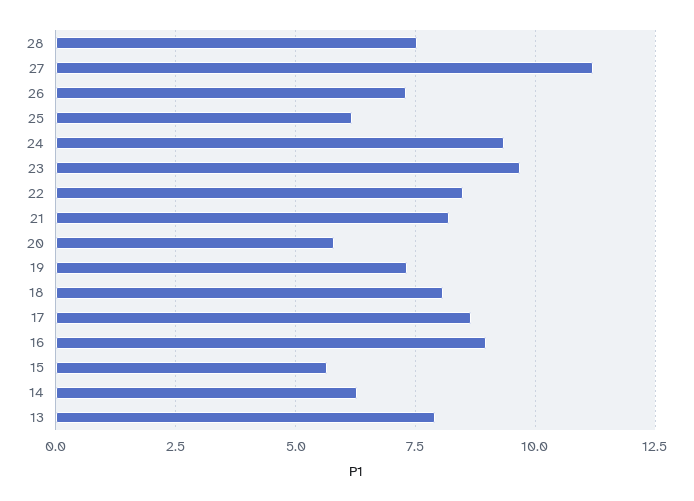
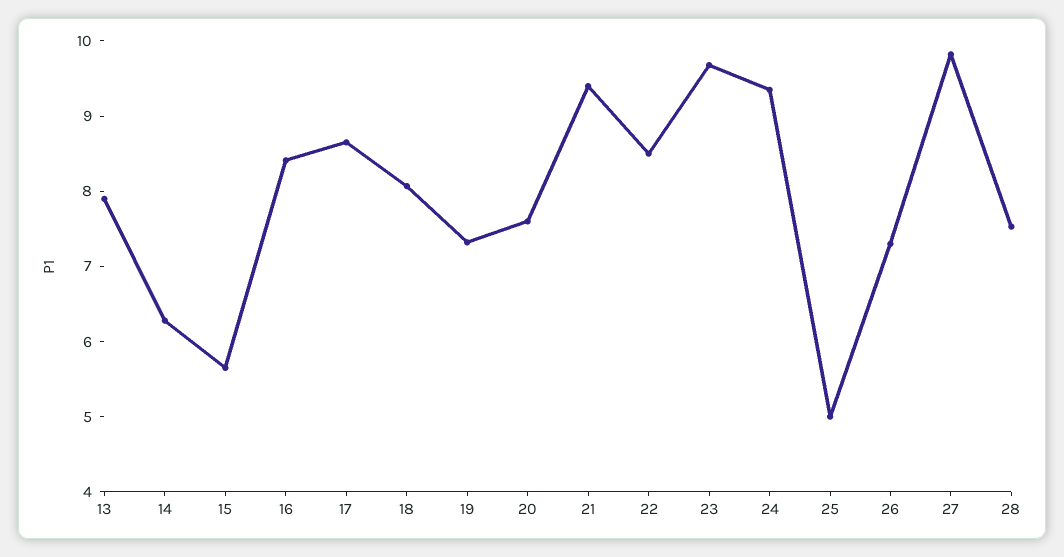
27: 11.25 -> 9.8
25: 6.25 -> 5
21: 8.25 -> 9.4
20: 5.75 -> 7.6
16: 9 -> 8.4

